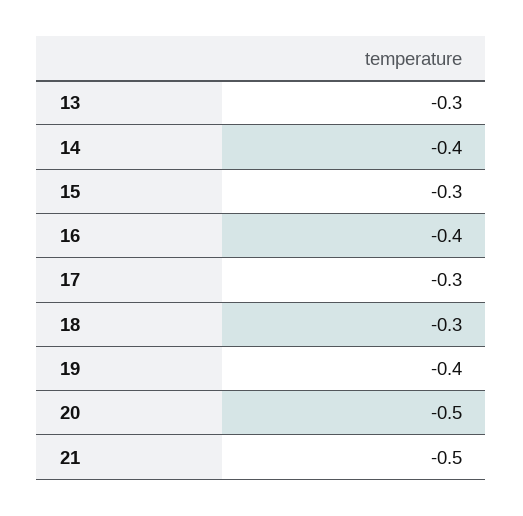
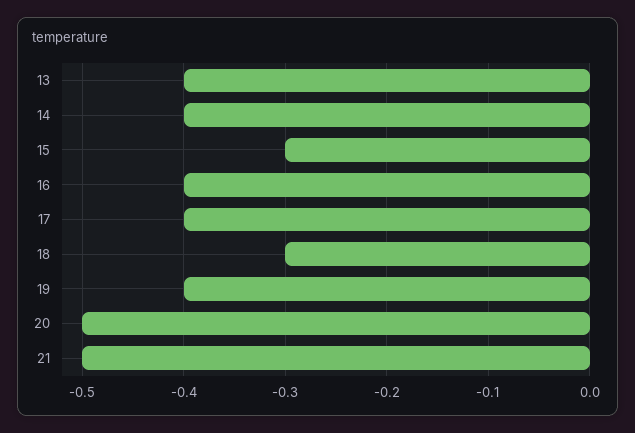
13: -0.3 -> -0.4
17: -0.3 -> -0.4

